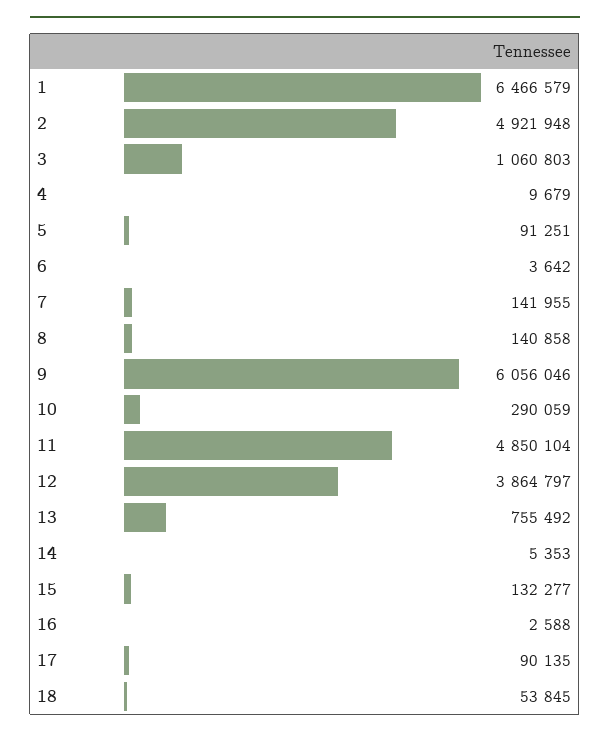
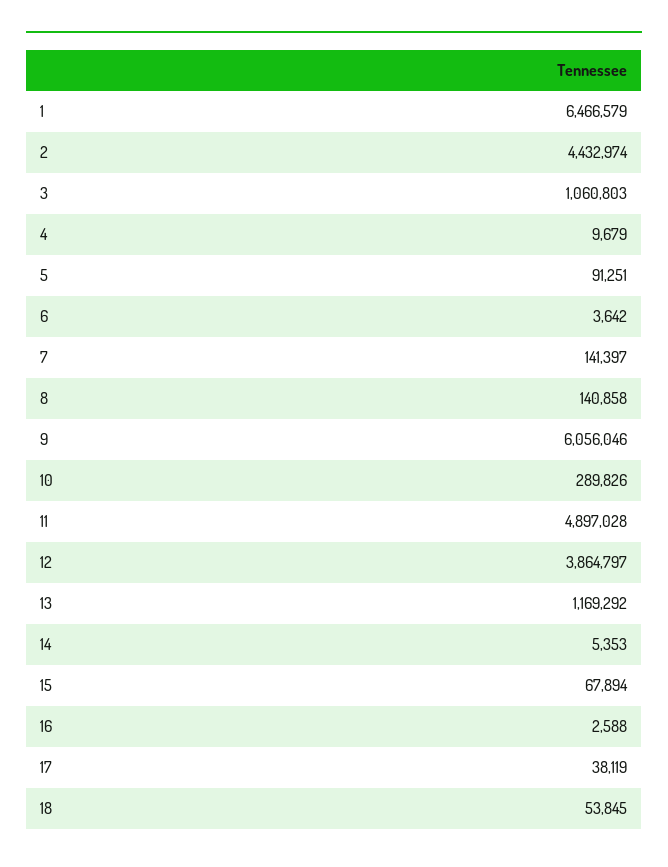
2: 4921948 -> 4432974
7: 141955 -> 141397
10: 290059 -> 289826
11: 4850104 -> 4897028
13: 755492 -> 1169292
15: 132277 -> 67894
17: 90135 -> 38119

